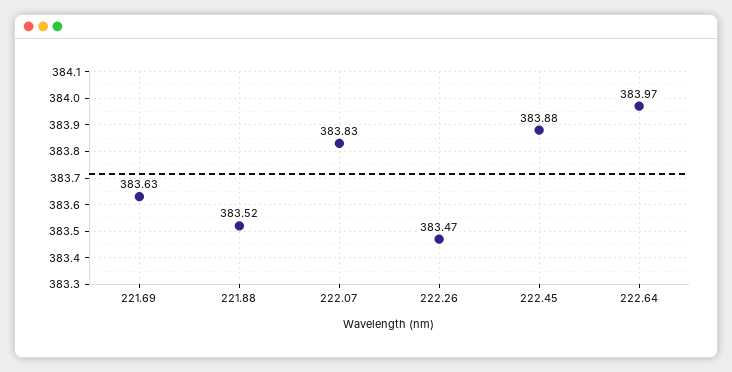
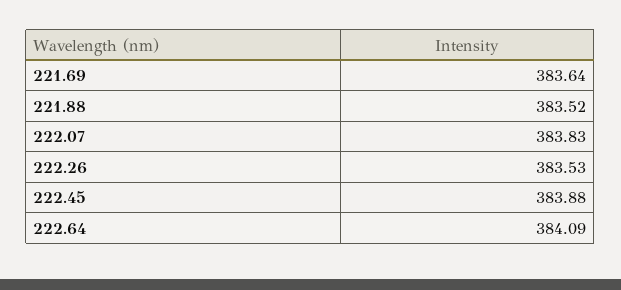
221.69: 383.63 -> 383.64
222.26: 383.47 -> 383.53
222.64: 383.97 -> 384.09

